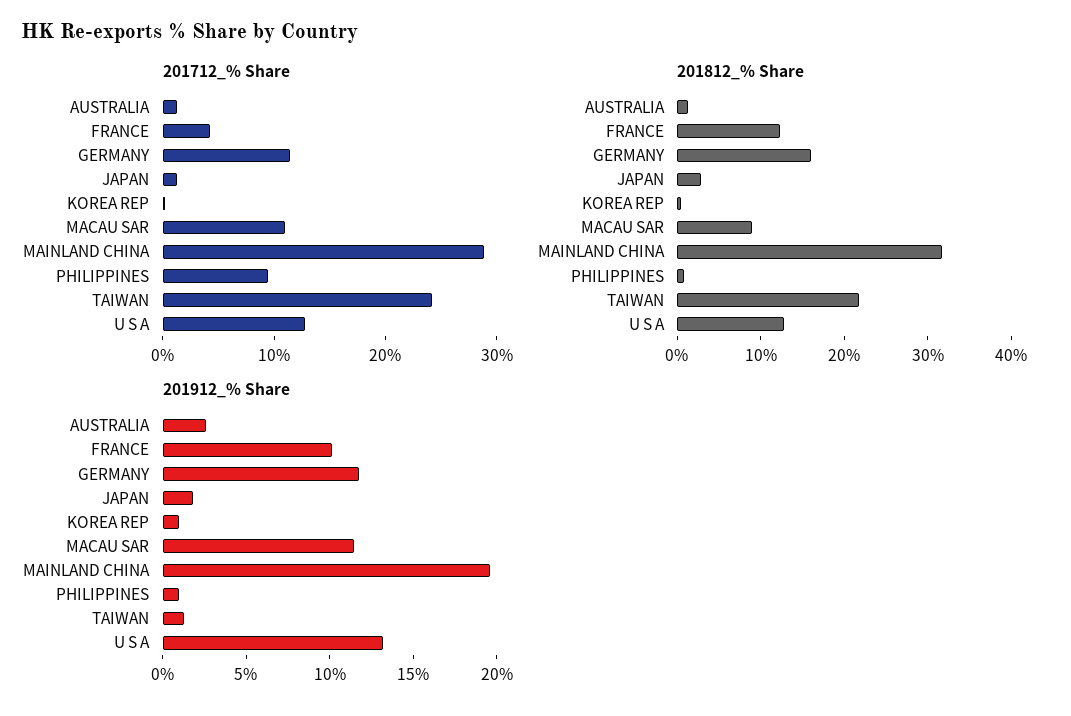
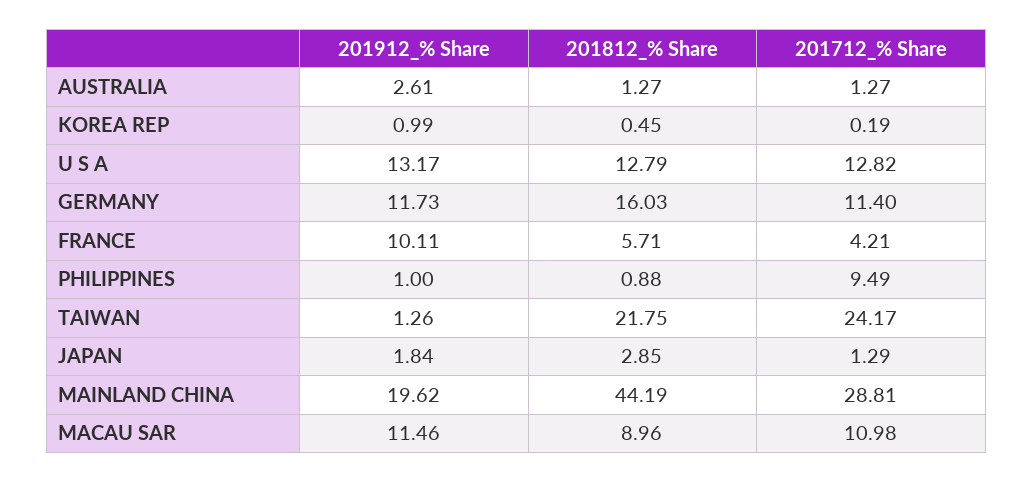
201812_% Share, FRANCE: 12 -> 5.71
201812_% Share, MAINLAND CHINA: 32 -> 44.19

